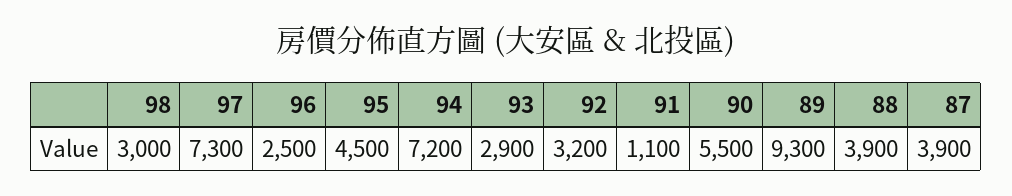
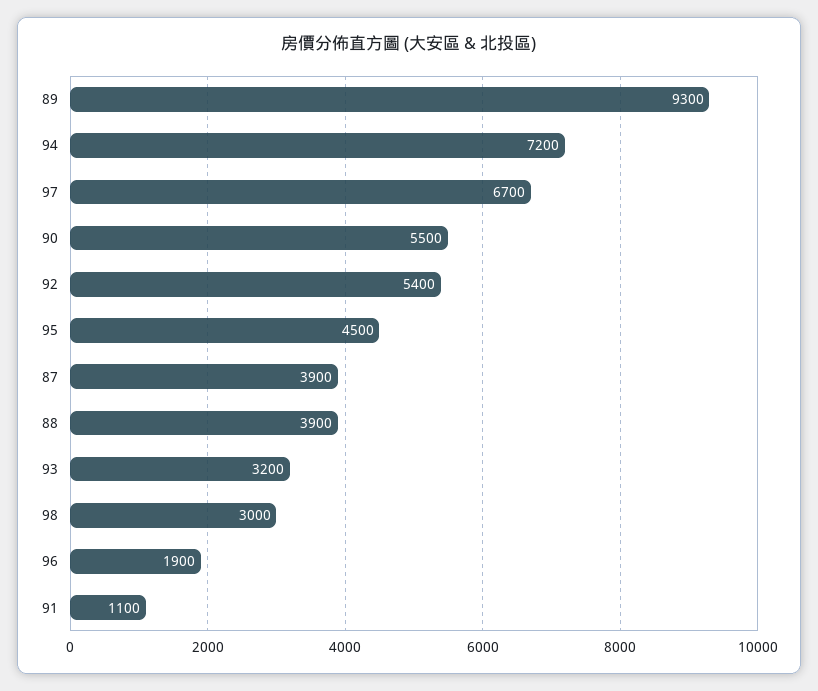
97: 7300 -> 6700
96: 2500 -> 1900
93: 2900 -> 3200
92: 3200 -> 5400

